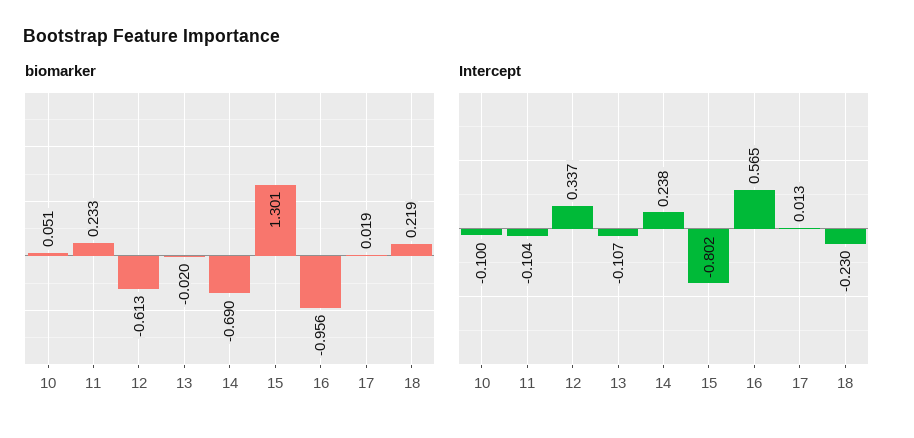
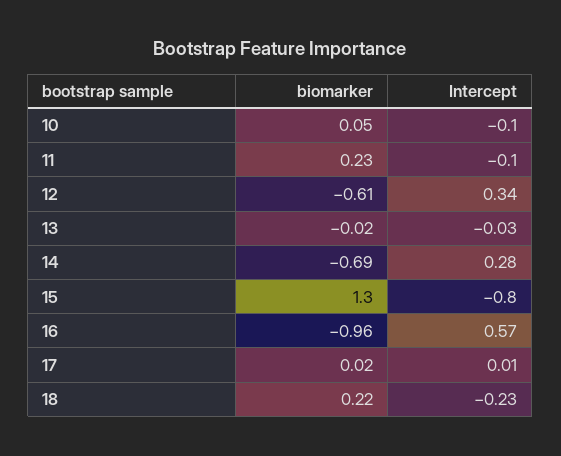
Intercept, 13: -0.107 -> -0.03
Intercept, 14: 0.238 -> 0.28

